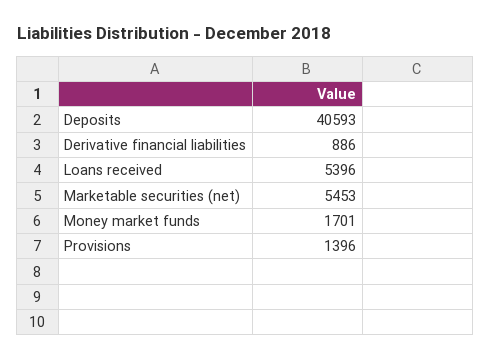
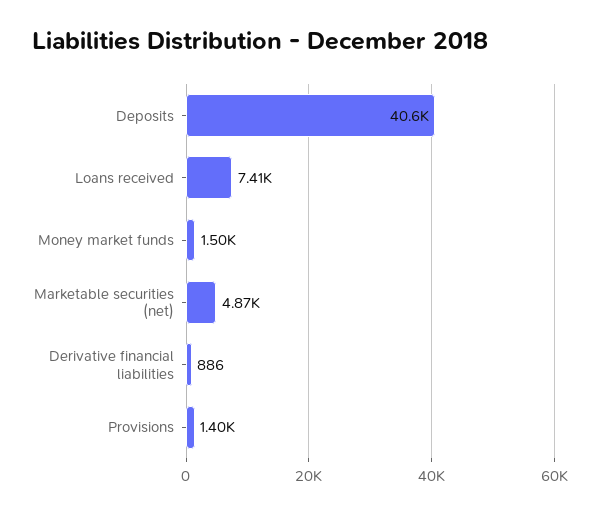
Loans received: 5396 -> 7410
Marketable securities (net): 5453 -> 4870
Money market funds: 1701 -> 1500

